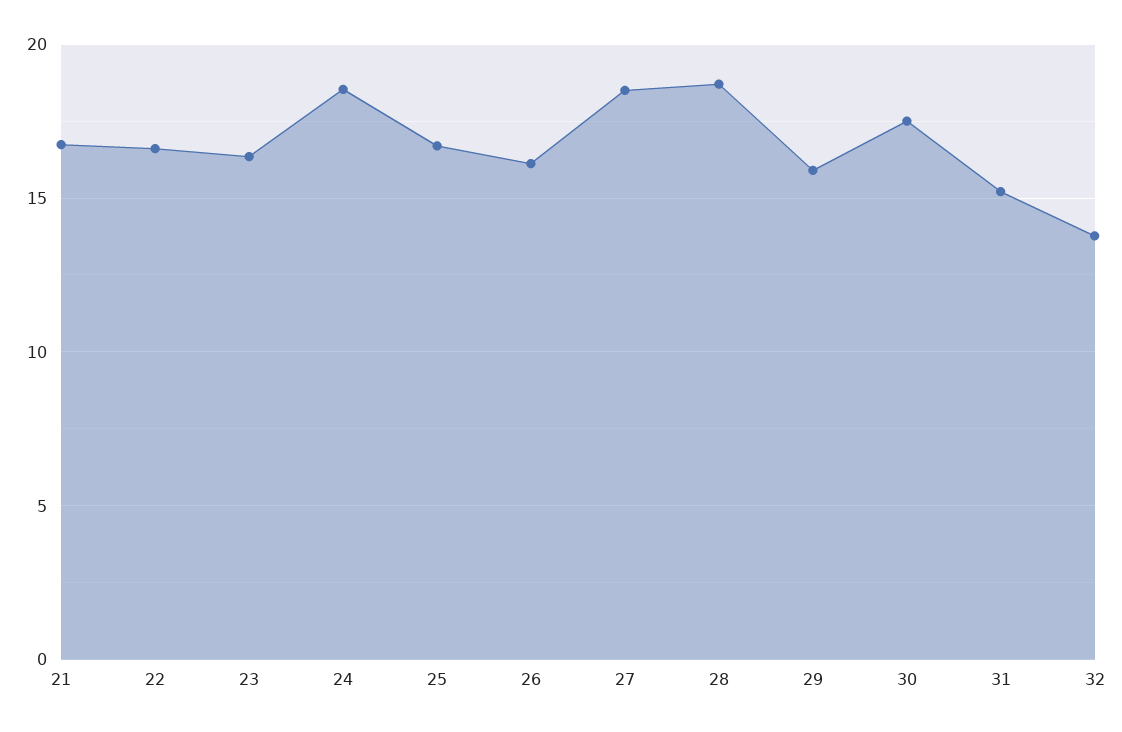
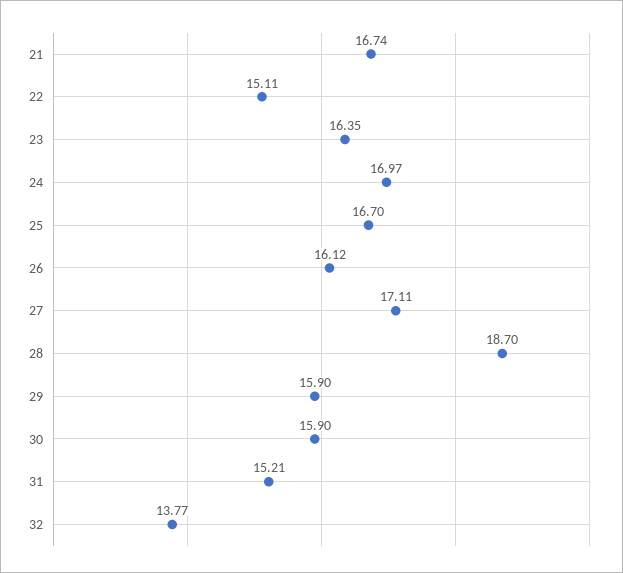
22: 16.5 -> 15.11
24: 18.5 -> 16.97
27: 18.5 -> 17.11
30: 17.5 -> 15.9

